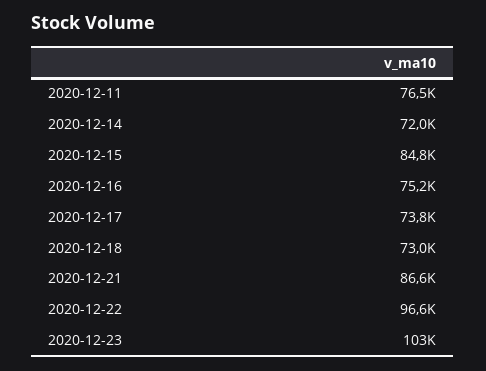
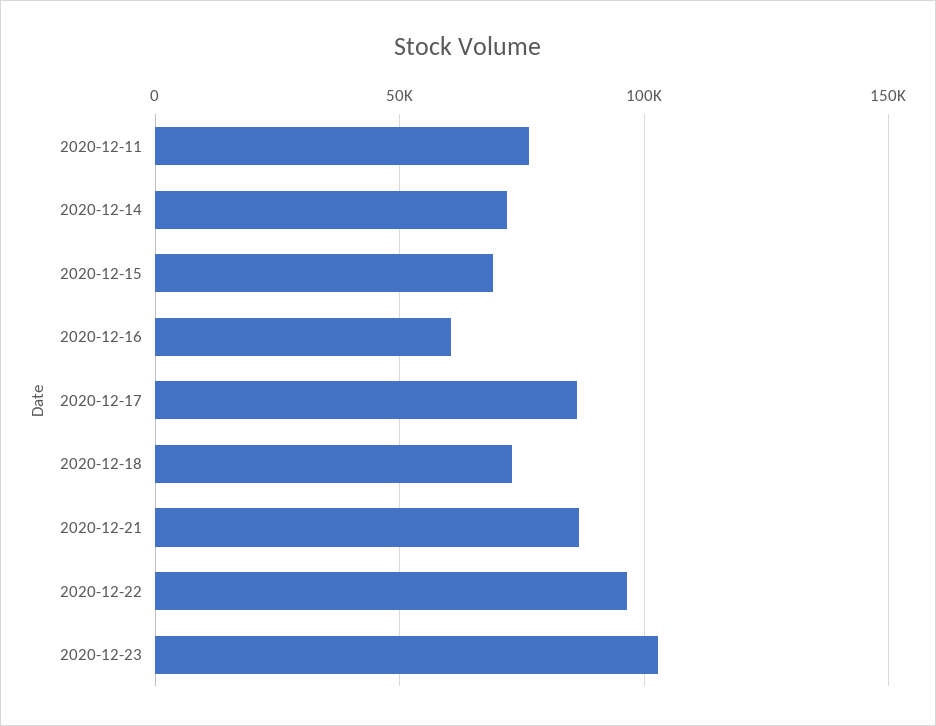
2020-12-15: 84800 -> 70000
2020-12-16: 75200 -> 60000
2020-12-17: 73800 -> 85000

